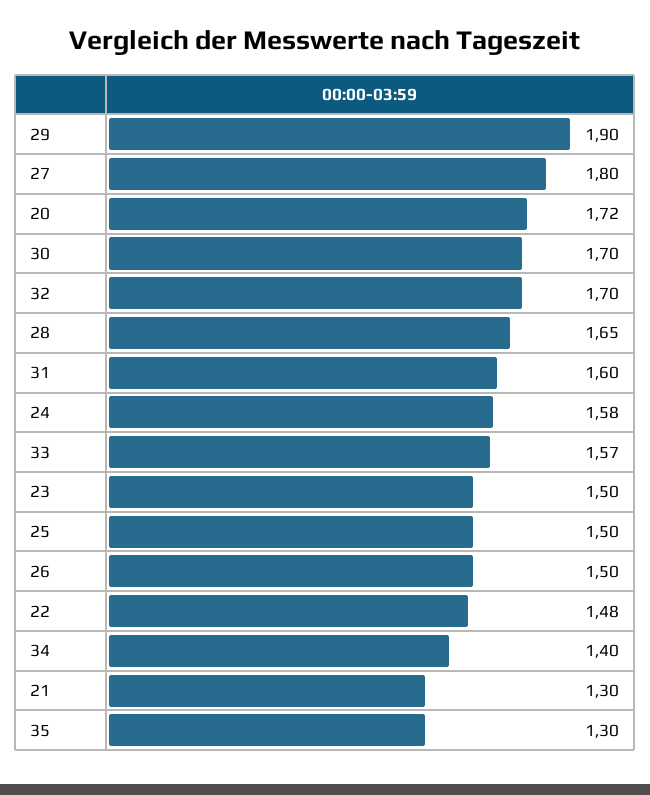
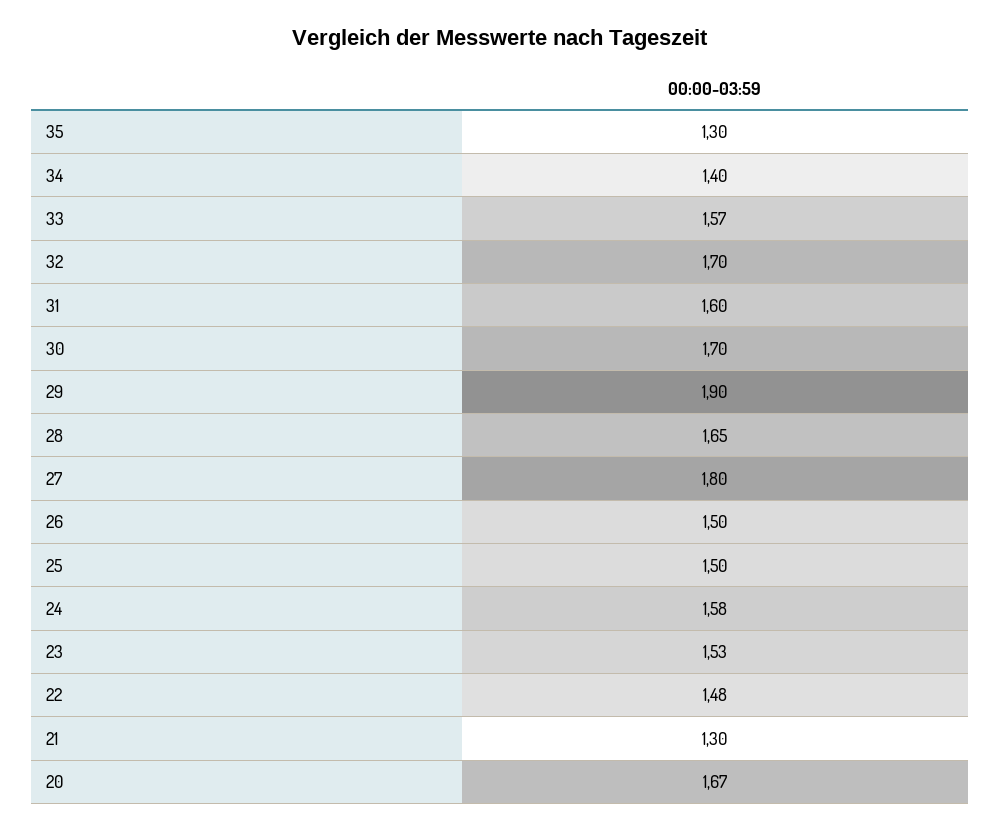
20: 1.72 -> 1.67
23: 1.5 -> 1.53

